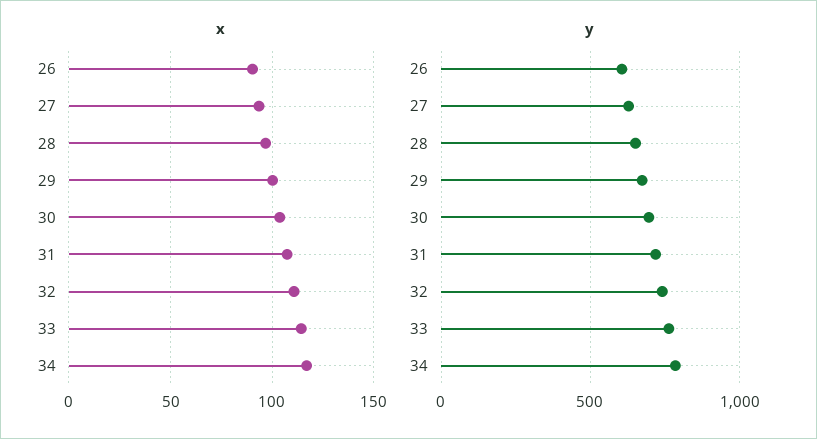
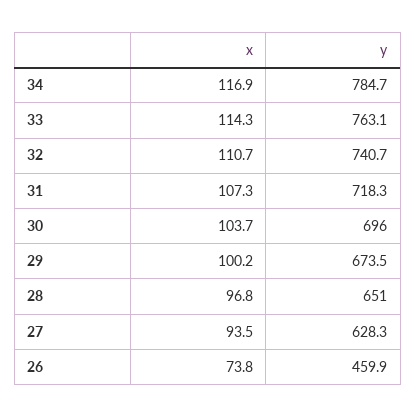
x, 26: 90 -> 73.8
y, 26: 600 -> 459.9

